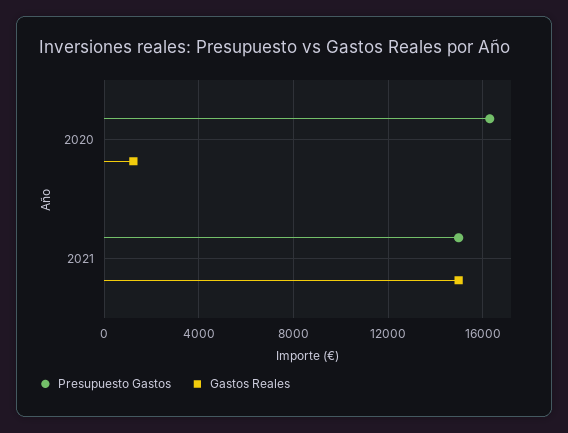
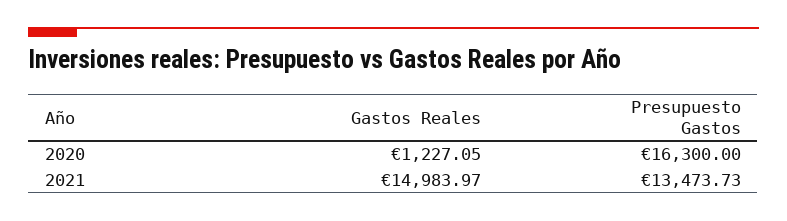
Presupuesto Gastos, 2021: 15000 -> 13473.73

